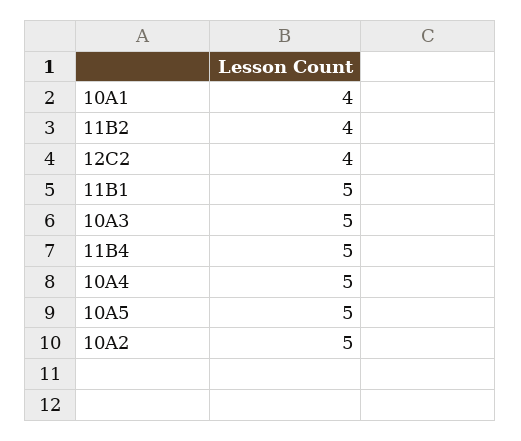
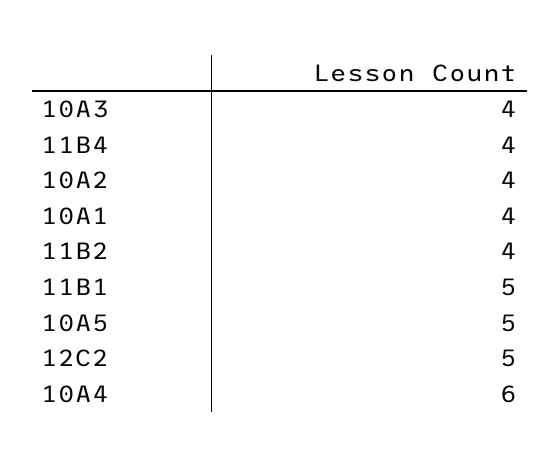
12C2: 4 -> 5
10A3: 5 -> 4
11B4: 5 -> 4
10A4: 5 -> 6
10A2: 5 -> 4

